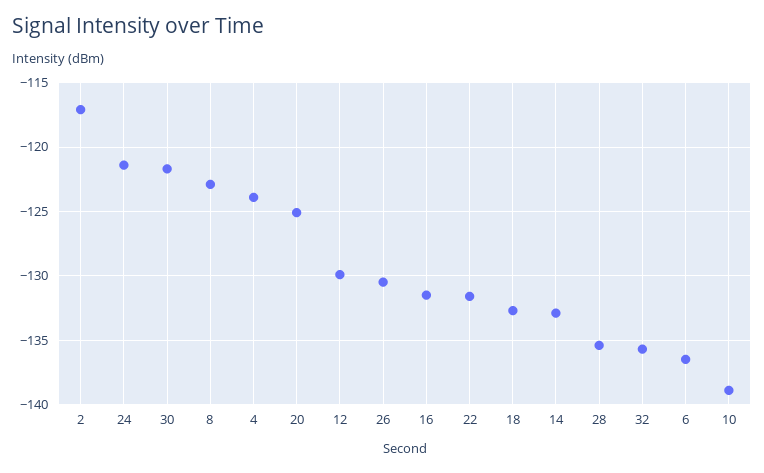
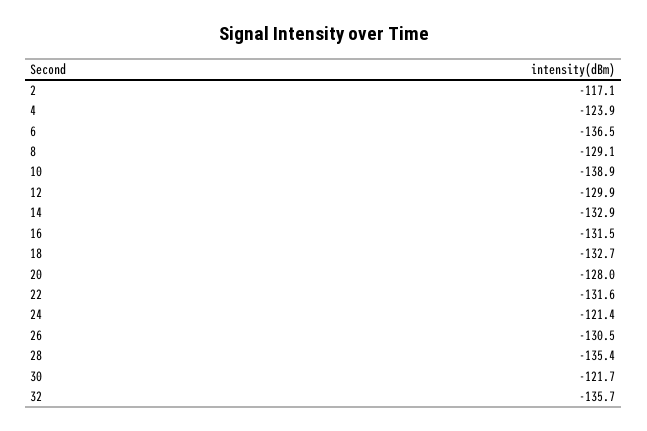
8: -123 -> -129.1
20: -125 -> -128

